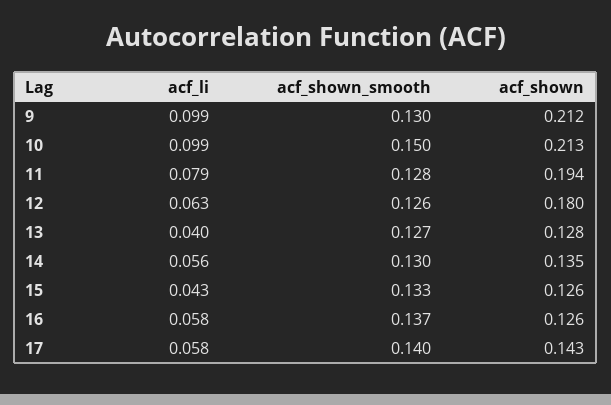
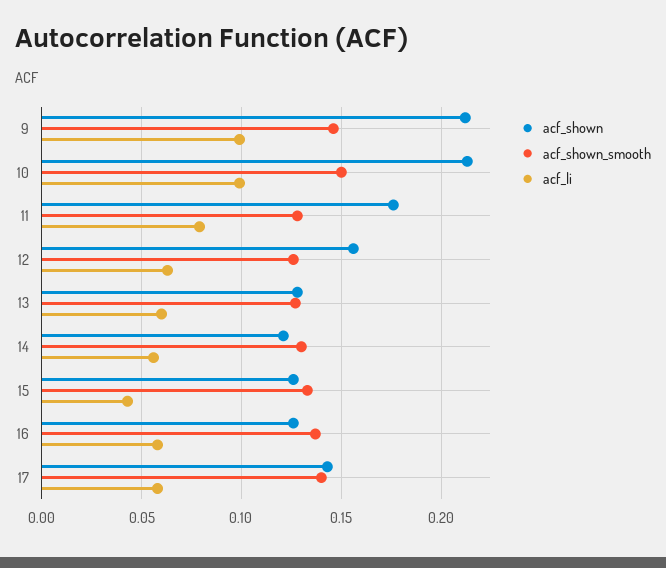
acf_shown_smooth, 9: 0.13 -> 0.145
acf_shown, 11: 0.194 -> 0.175
acf_shown, 12: 0.18 -> 0.155
acf_li, 13: 0.04 -> 0.06
acf_shown, 14: 0.135 -> 0.12

